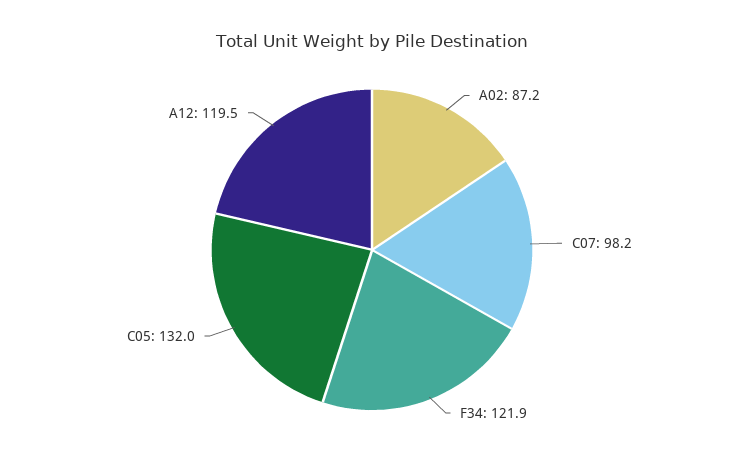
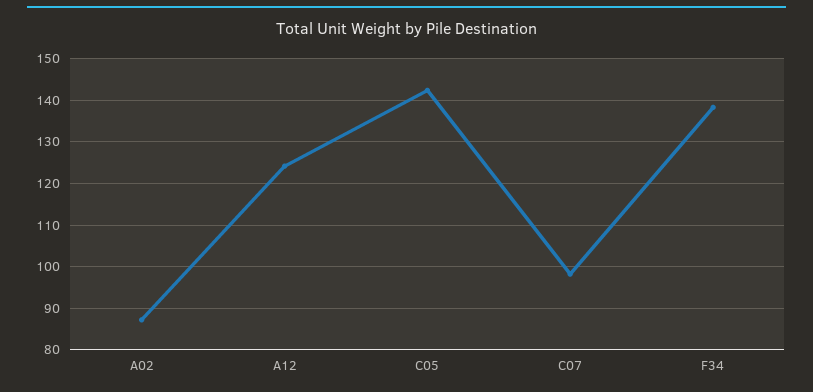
F34: 121.9 -> 138
C05: 132 -> 142
A12: 119.5 -> 124

